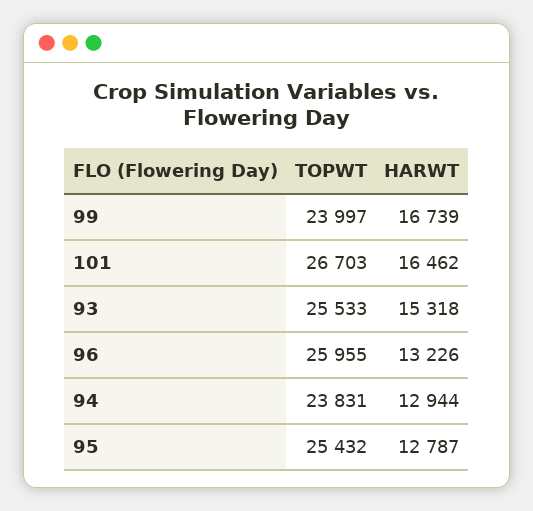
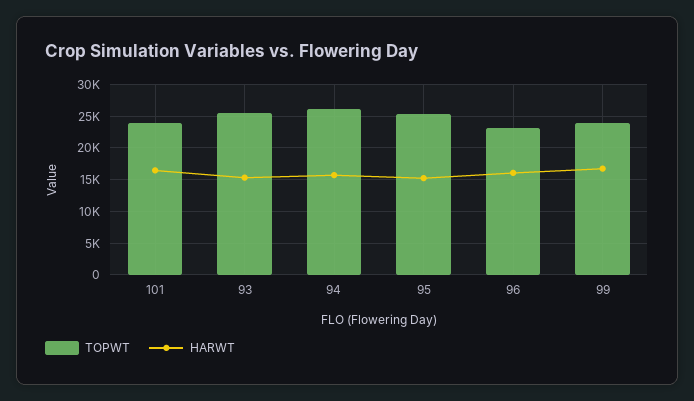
TOPWT, 101: 26703 -> 24000
TOPWT, 96: 25955 -> 23000
HARWT, 96: 13226 -> 16000
TOPWT, 94: 23831 -> 26000
HARWT, 94: 12944 -> 16000
HARWT, 95: 12787 -> 15000

